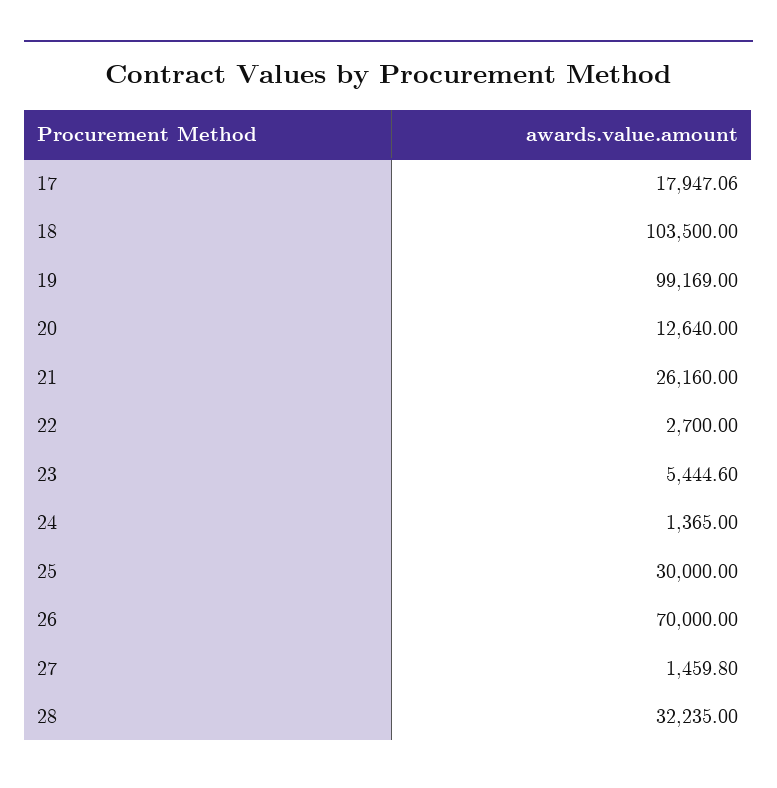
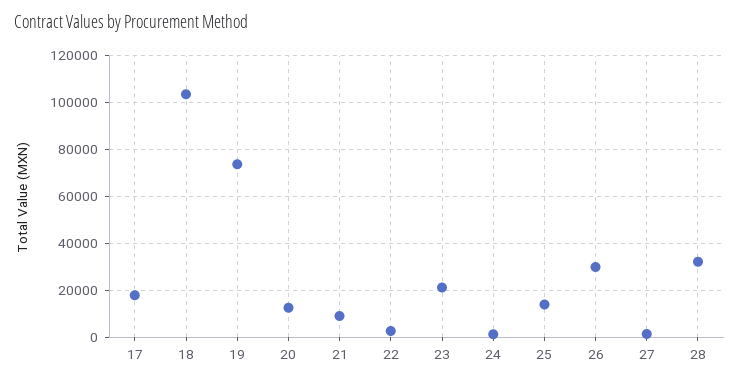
19: 99169 -> 75000
21: 26160 -> 10000
23: 5444.6 -> 20000
25: 30000 -> 15000
26: 70000 -> 30000

